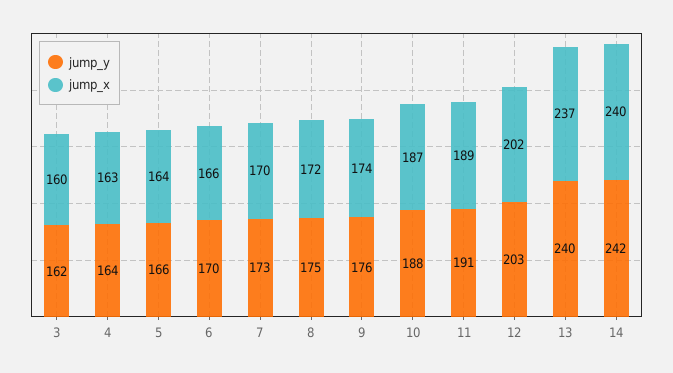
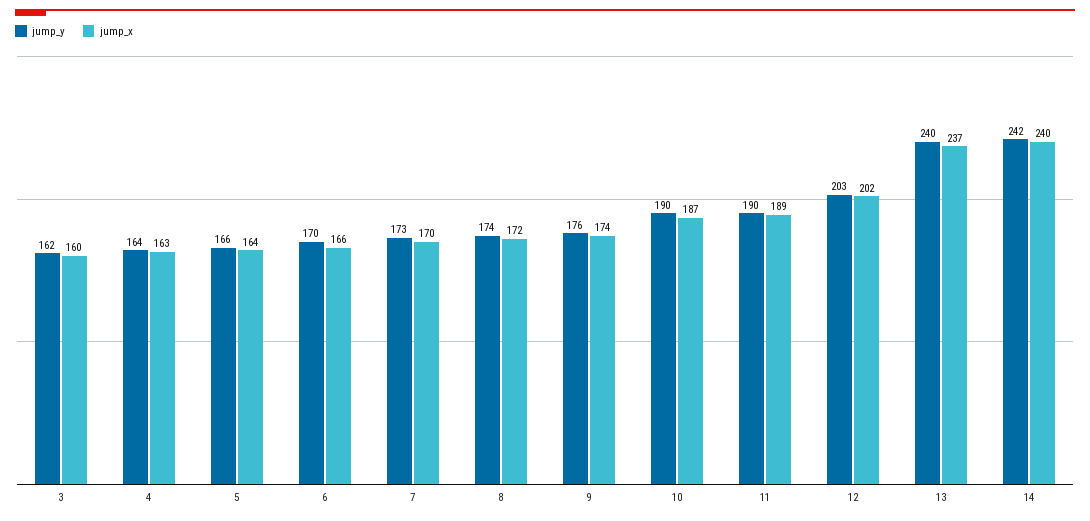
jump_y, 8: 175 -> 174
jump_y, 10: 188 -> 190
jump_y, 11: 191 -> 190

